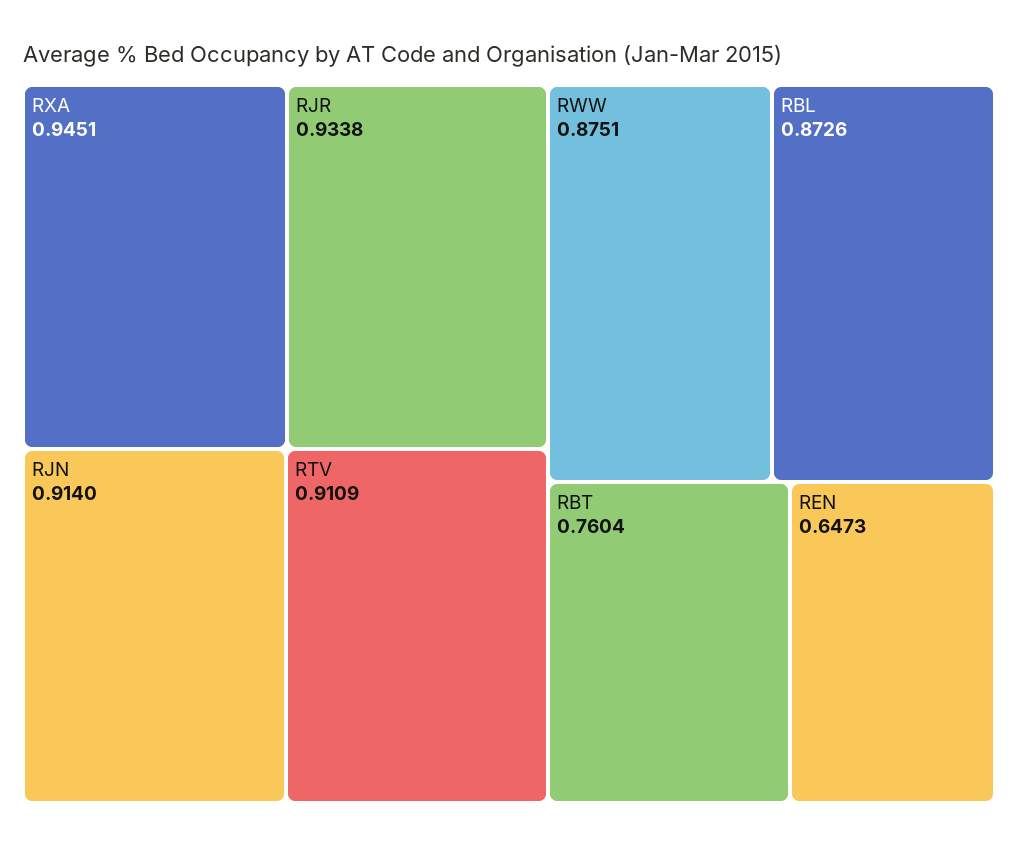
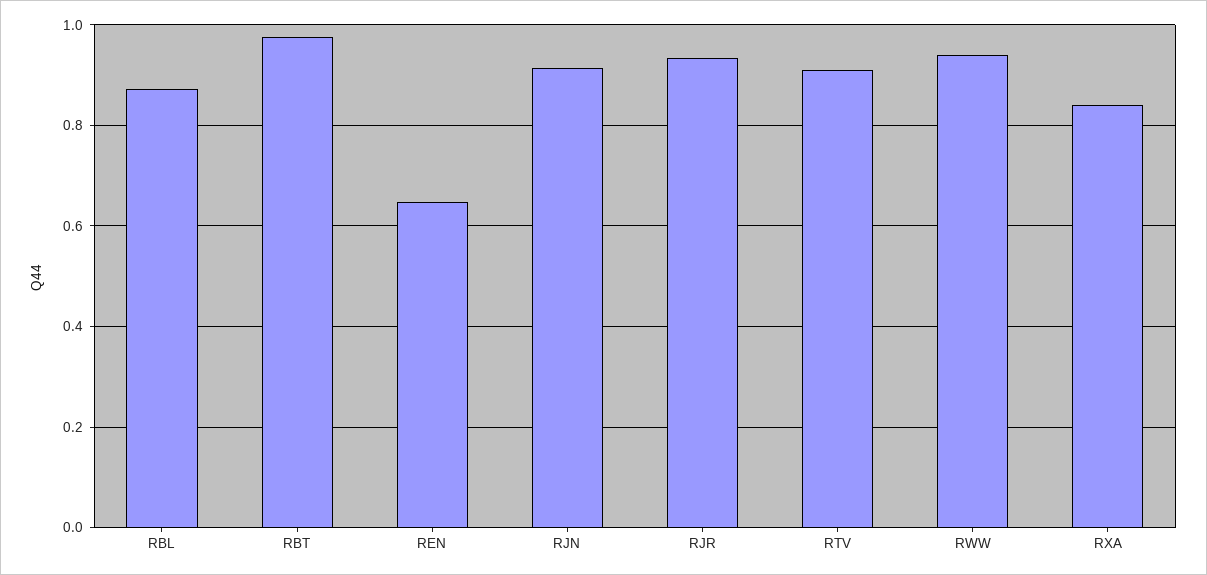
RXA: 0.9451 -> 0.84
RWW: 0.8751 -> 0.94
RBT: 0.7604 -> 0.98

